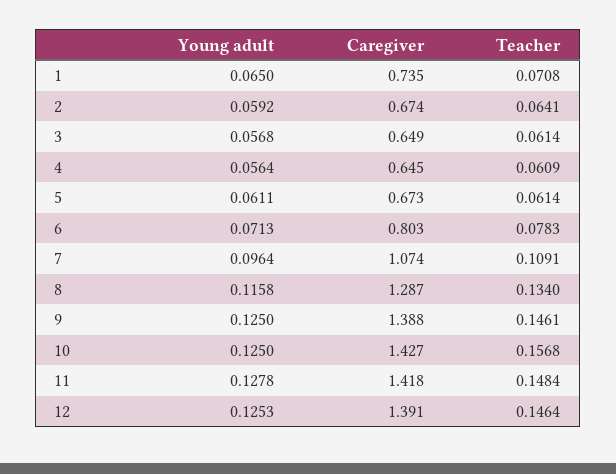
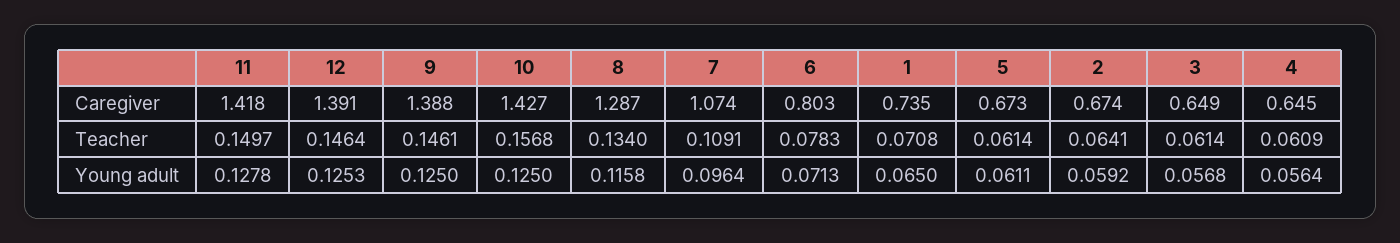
Teacher, 11: 0.1484 -> 0.1497

